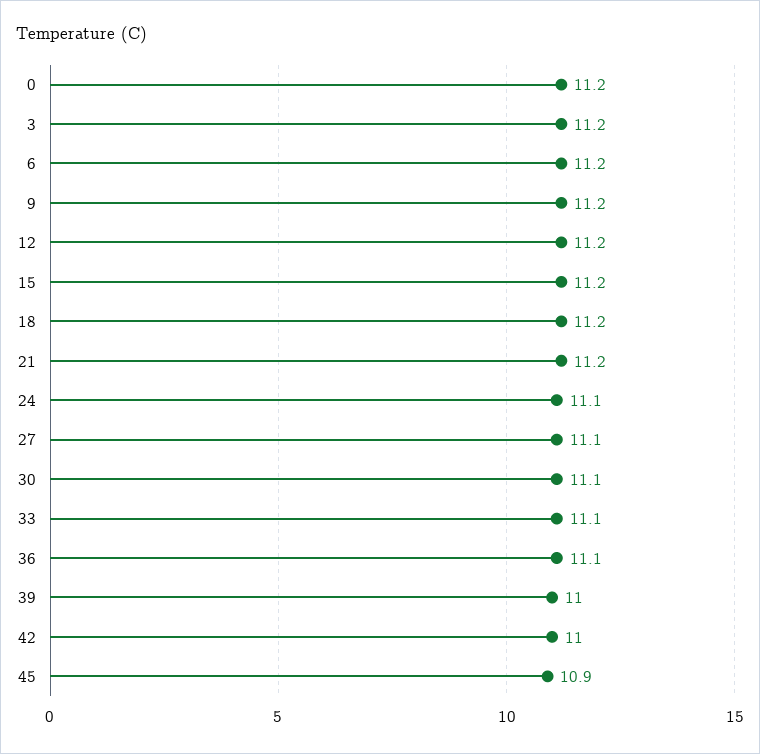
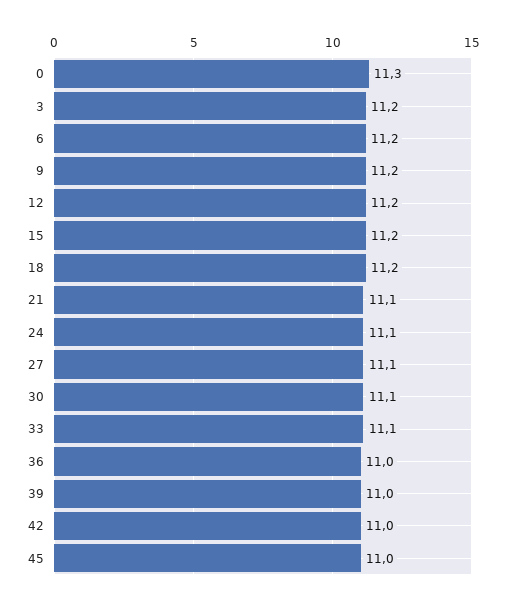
0: 11.2 -> 11.3
21: 11.2 -> 11.1
36: 11.1 -> 11
45: 10.9 -> 11

